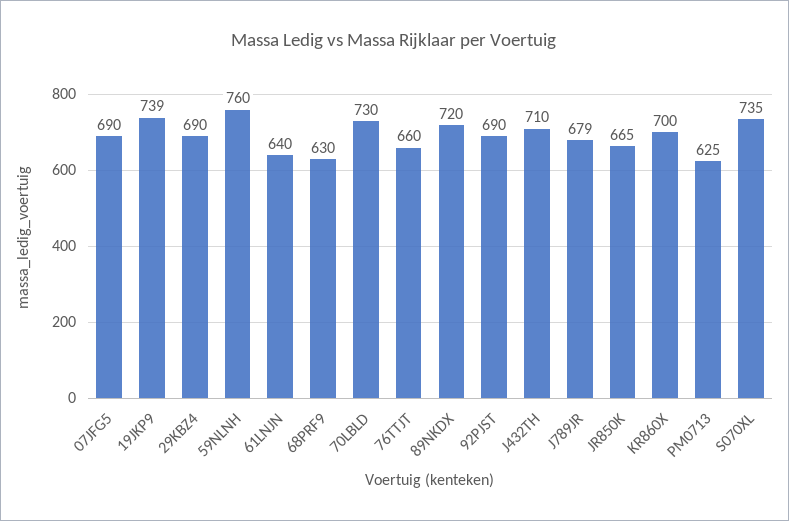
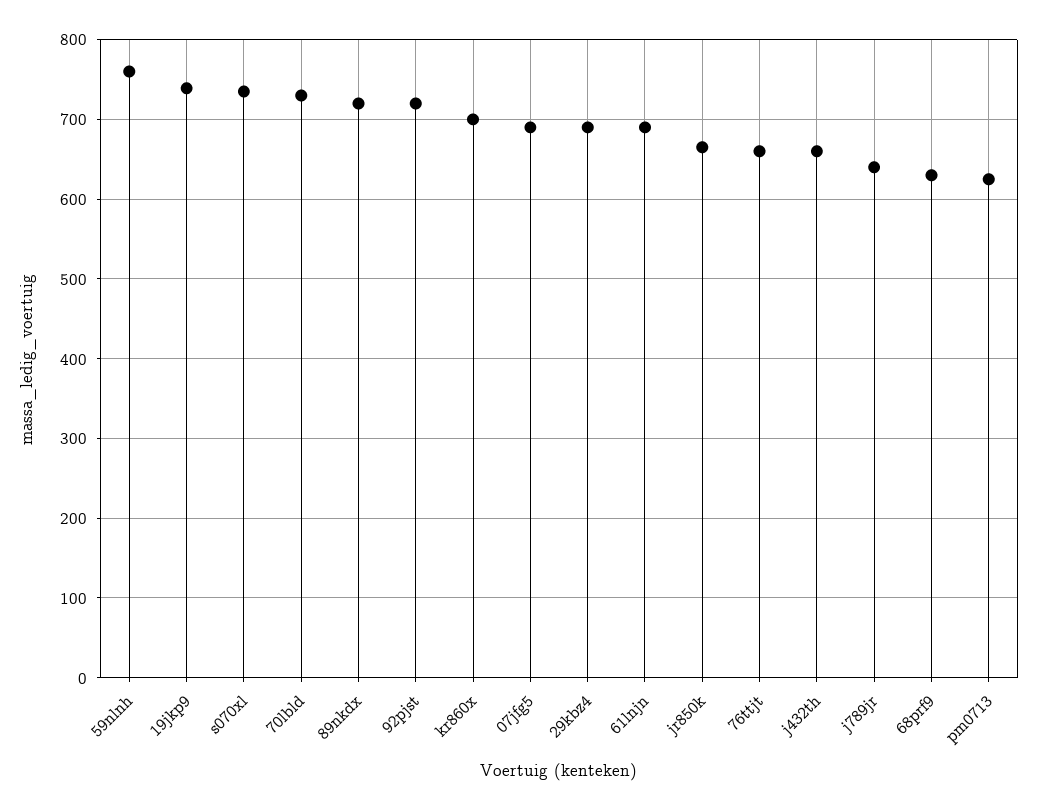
61LNJN: 640 -> 690
92PJST: 690 -> 720
J432TH: 710 -> 660
J789JR: 679 -> 640

